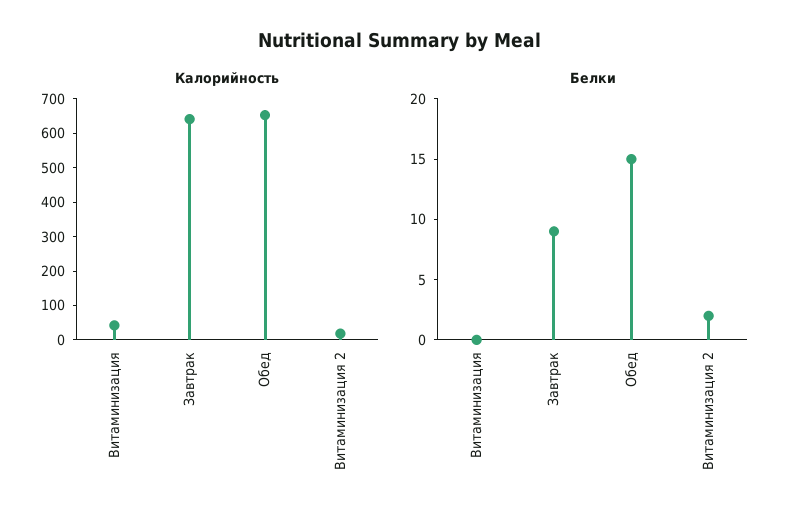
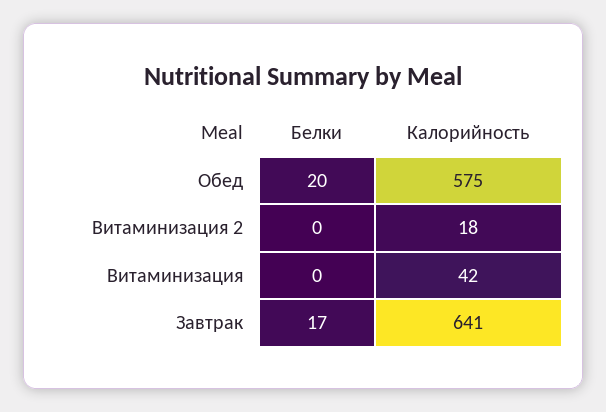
Калорийность, Обед: 650 -> 575
Белки, Завтрак: 9 -> 17
Белки, Обед: 15 -> 20
Белки, Витаминизация 2: 2 -> 0

